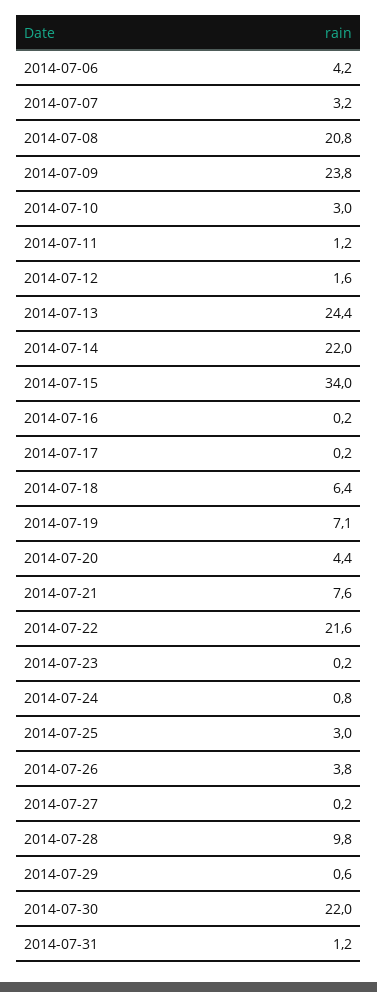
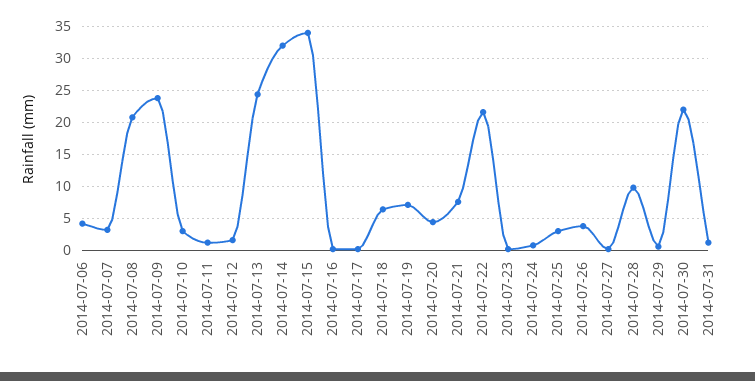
2014-07-14: 22 -> 32

